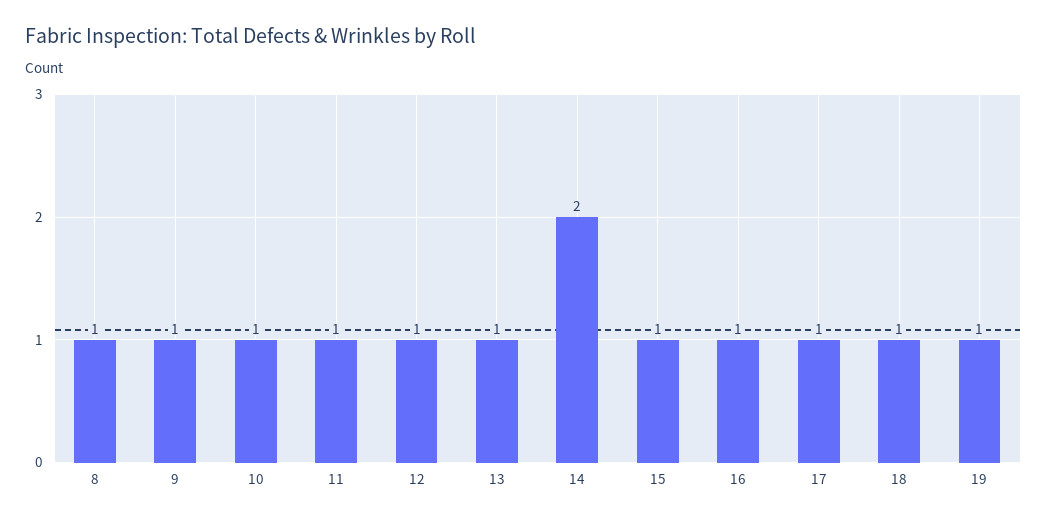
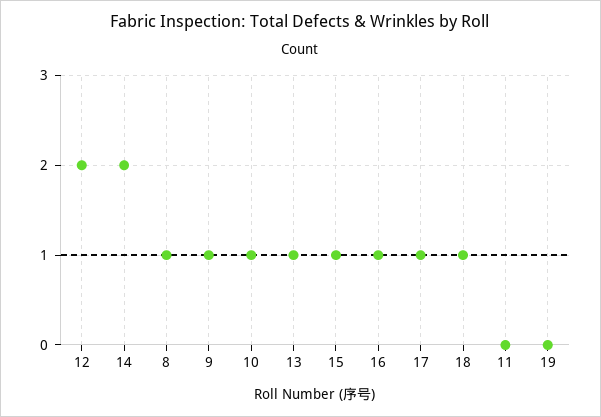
11: 1 -> 0
12: 1 -> 2
19: 1 -> 0

